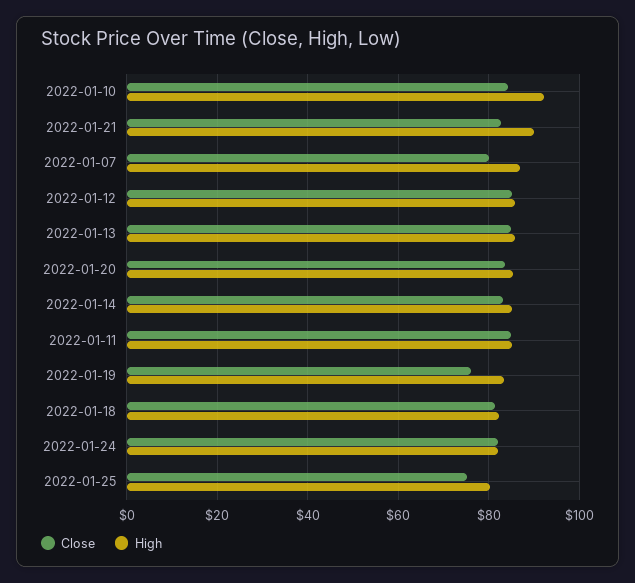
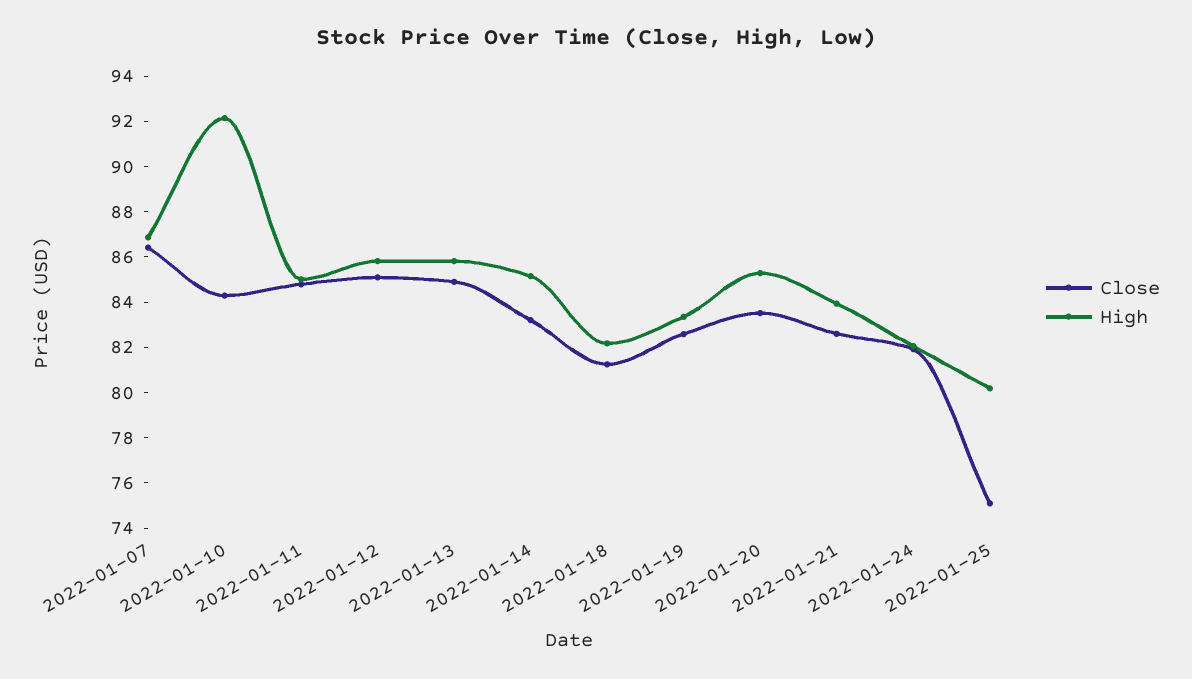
High, 2022-01-21: 90 -> 84
Close, 2022-01-07: 80 -> 86.5
Close, 2022-01-19: 76 -> 82.5

